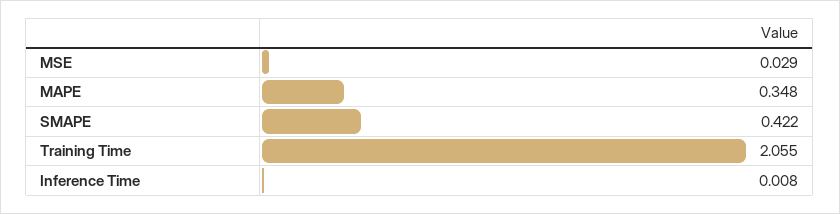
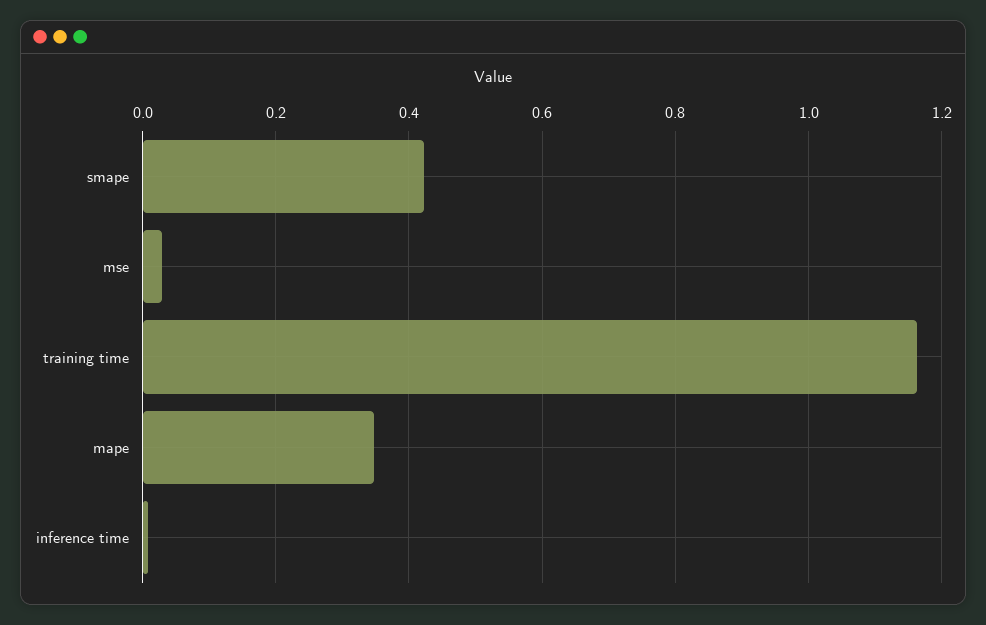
Training Time: 2.055 -> 1.16

